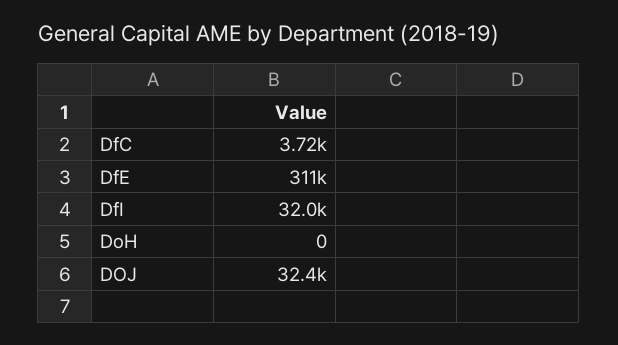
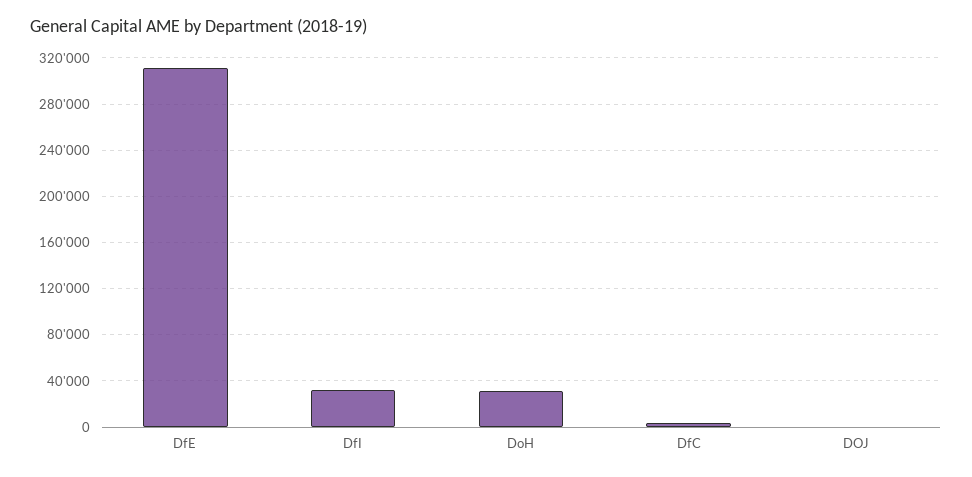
DoH: 0 -> 30000
DOJ: 32400 -> 0

